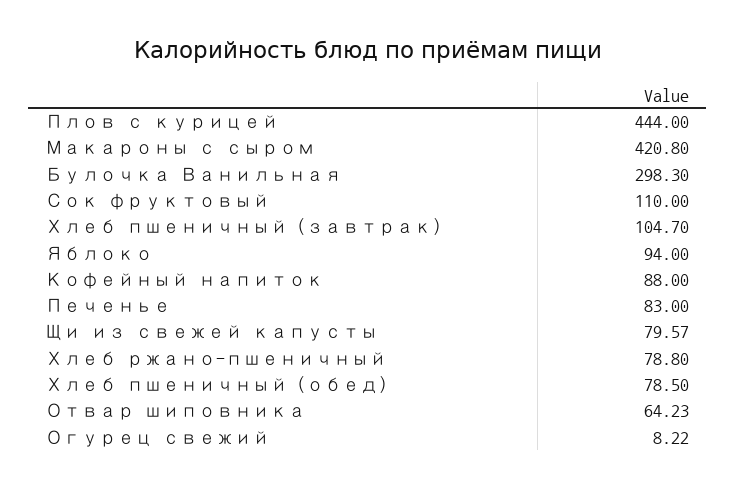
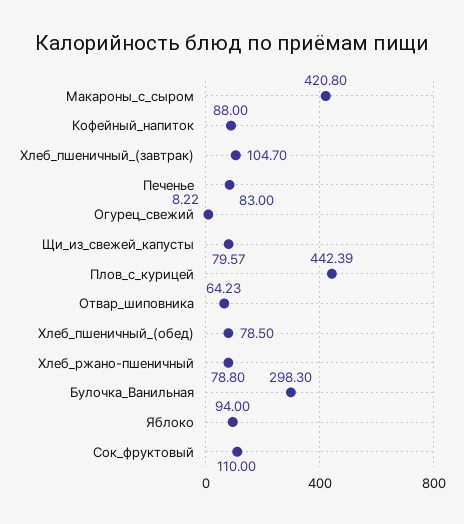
Плов с курицей: 444 -> 442.39

